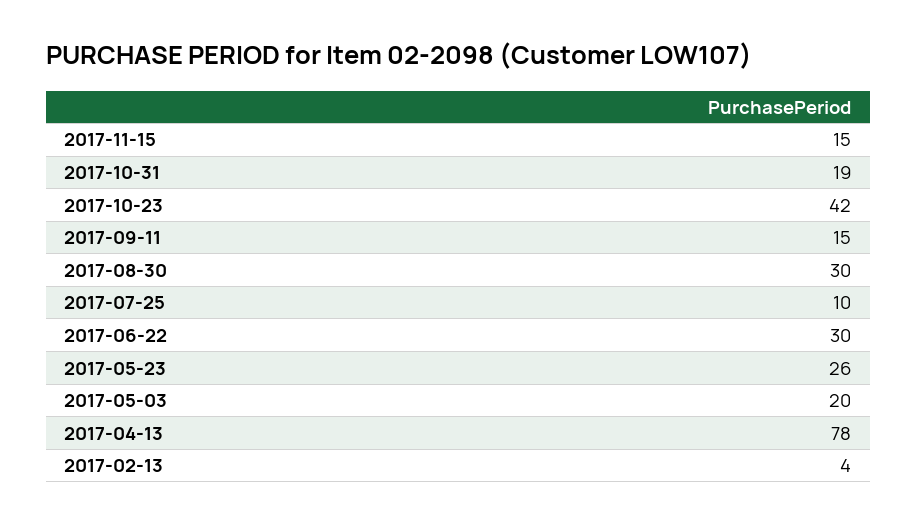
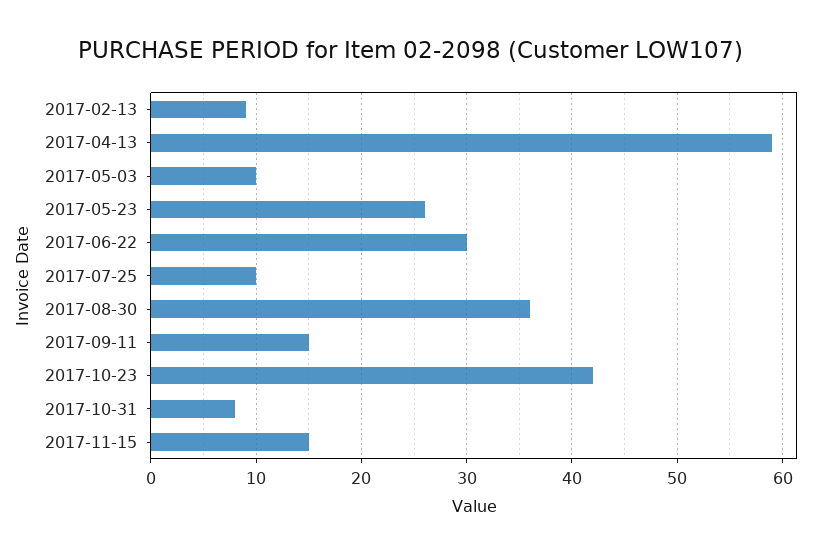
2017-10-31: 19 -> 8
2017-08-30: 30 -> 36
2017-05-03: 20 -> 10
2017-04-13: 78 -> 59
2017-02-13: 4 -> 9

